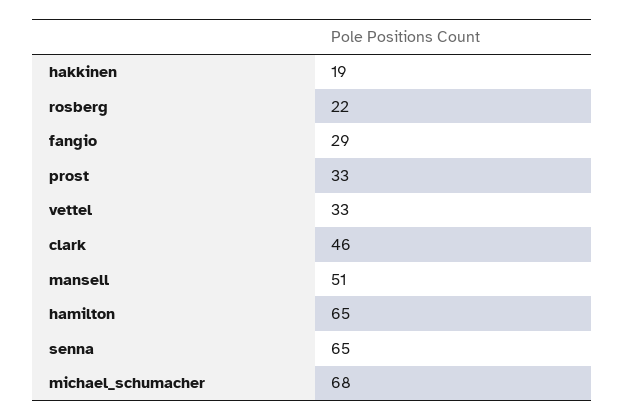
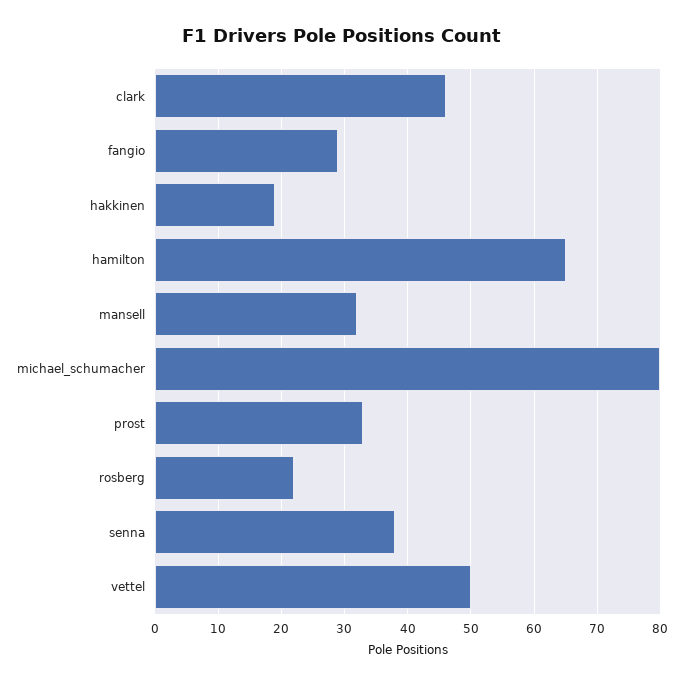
vettel: 33 -> 50
mansell: 51 -> 32
senna: 65 -> 38
michael_schumacher: 68 -> 80

